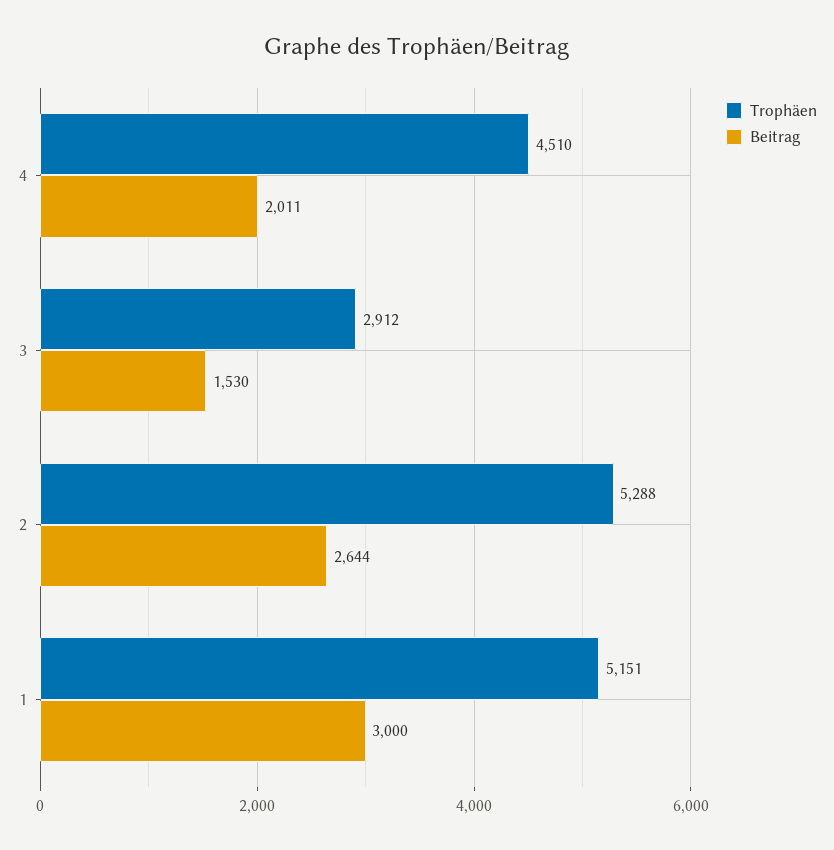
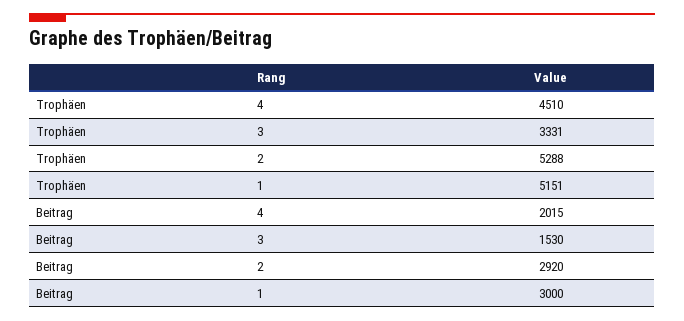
Beitrag, 4: 2011 -> 2015
Trophäen, 3: 2912 -> 3331
Beitrag, 2: 2644 -> 2920

